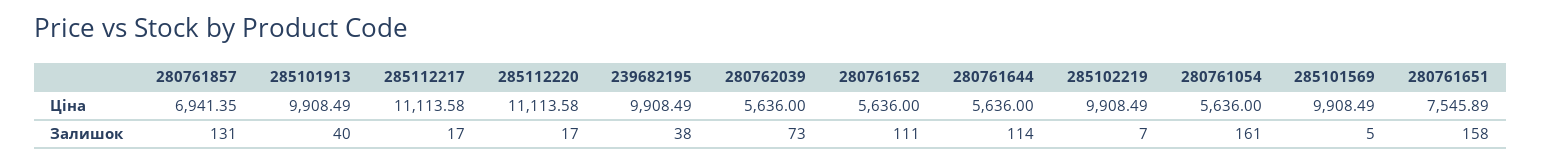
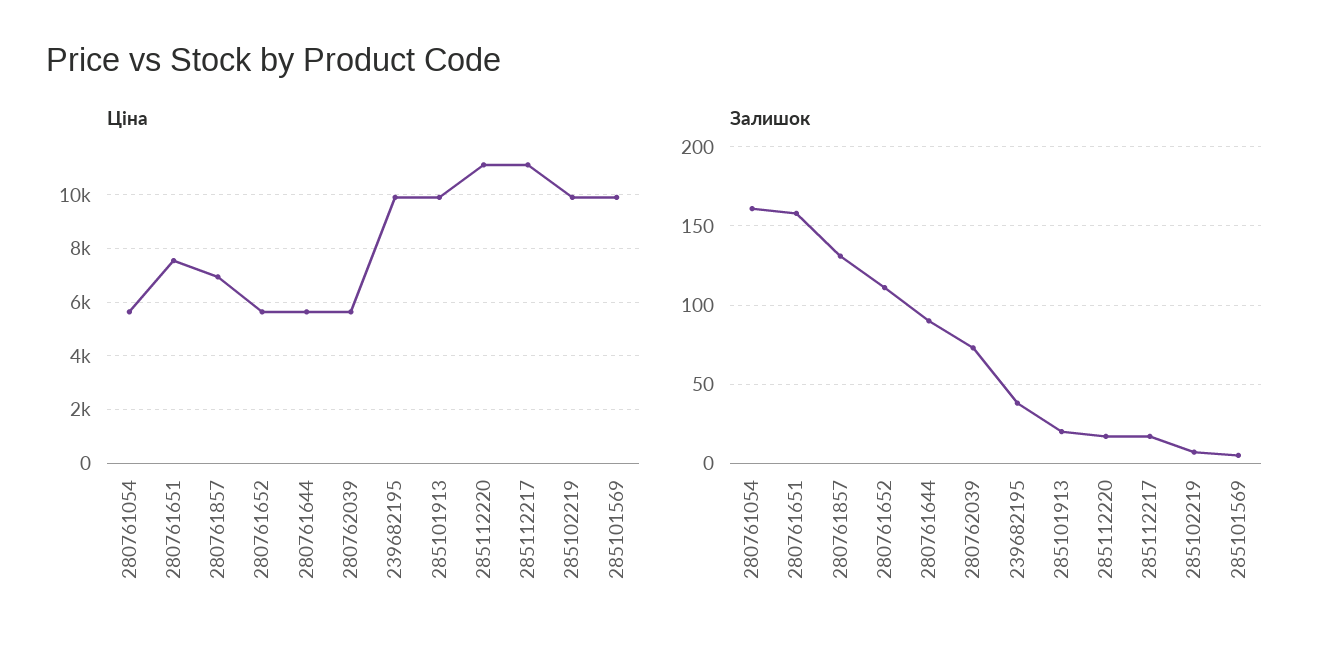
Залишок, 285101913: 40 -> 20
Залишок, 280761644: 114 -> 90

